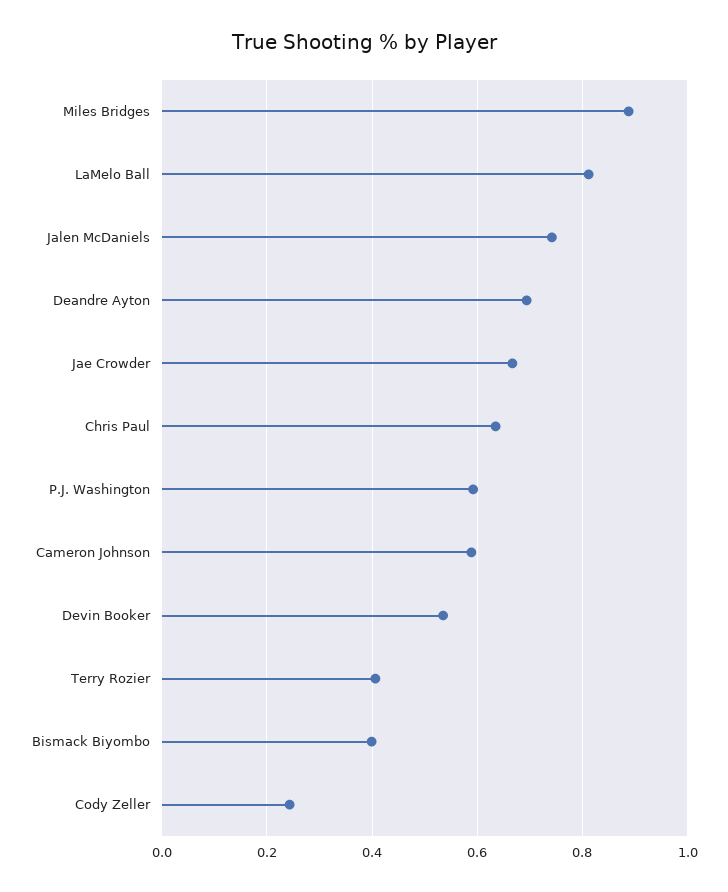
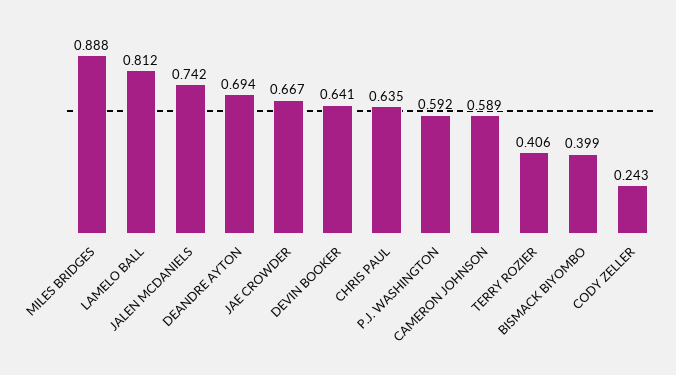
Devin Booker: 0.54 -> 0.641

